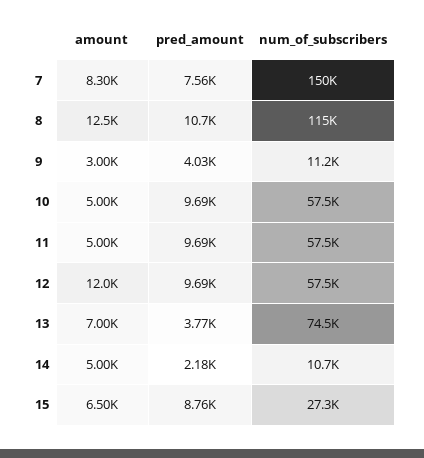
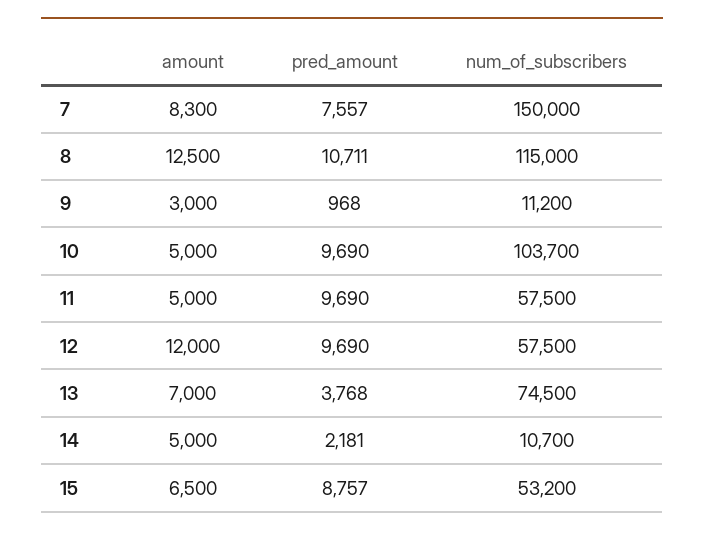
pred_amount, 9: 4030 -> 968
num_of_subscribers, 10: 57500 -> 103700
num_of_subscribers, 15: 27300 -> 53200

